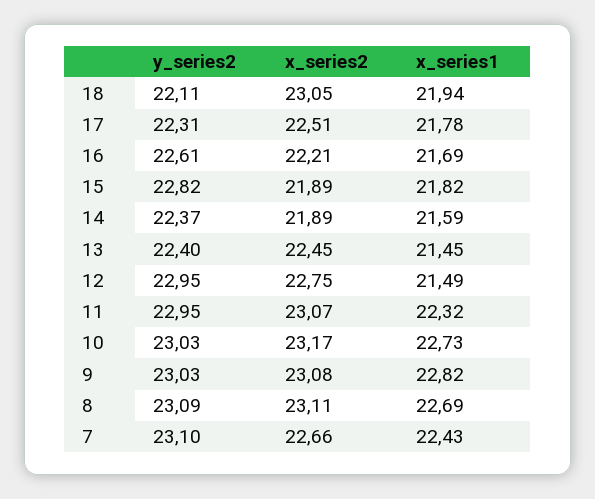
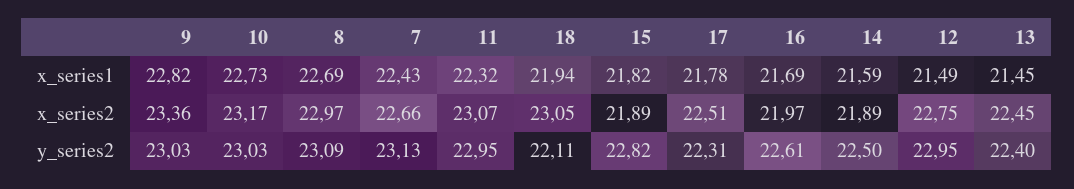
x_series2, 16: 22.21 -> 21.97
y_series2, 14: 22.37 -> 22.5
x_series2, 9: 23.08 -> 23.36
x_series2, 8: 23.11 -> 22.97
y_series2, 7: 23.1 -> 23.13

